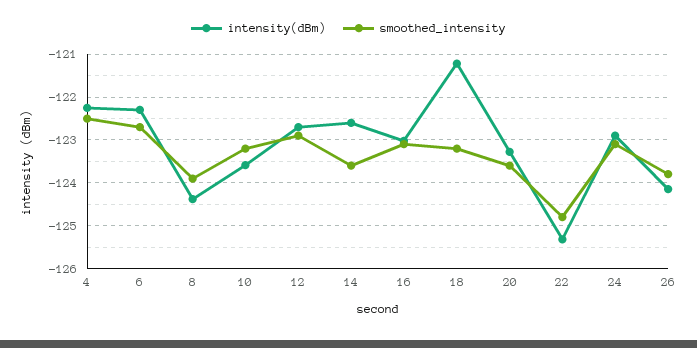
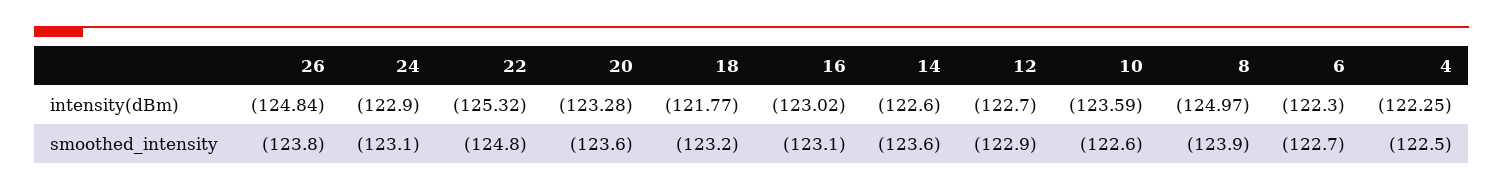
intensity(dBm), 8: -124.4 -> -124.97
smoothed_intensity, 10: -123.2 -> -122.6
intensity(dBm), 18: -121.2 -> -121.77
intensity(dBm), 26: -124.2 -> -124.84

